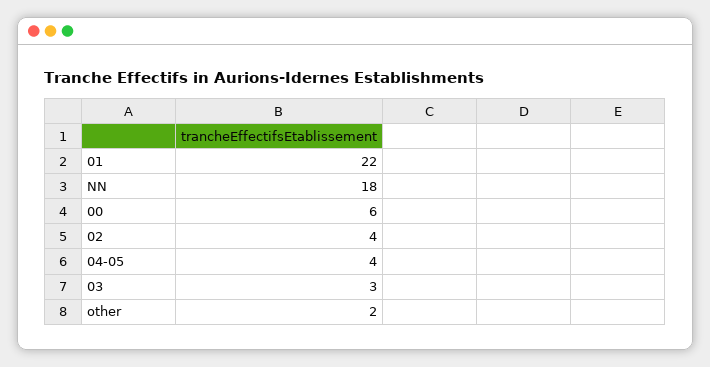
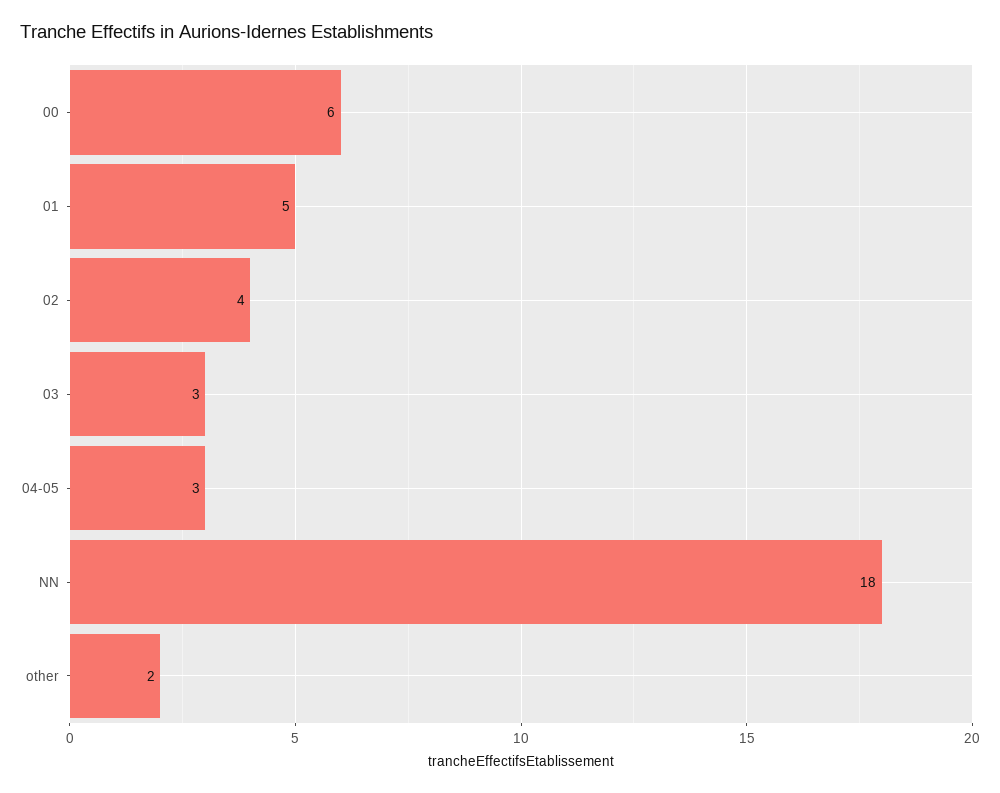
01: 22 -> 5
04-05: 4 -> 3

